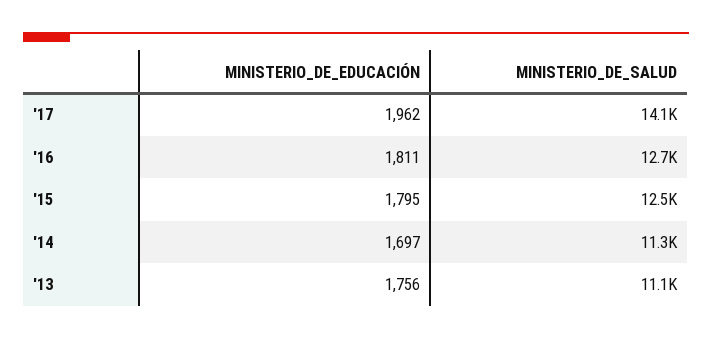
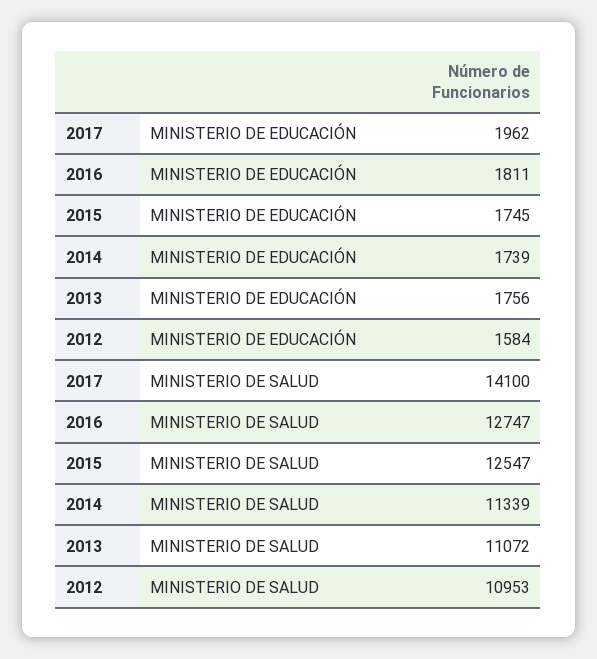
MINISTERIO_DE_EDUCACIÓN, '15: 1795 -> 1745
MINISTERIO_DE_EDUCACIÓN, '14: 1697 -> 1739
MINISTERIO_DE_EDUCACIÓN, 2012: none -> 1584
MINISTERIO_DE_SALUD, 2012: none -> 10953

